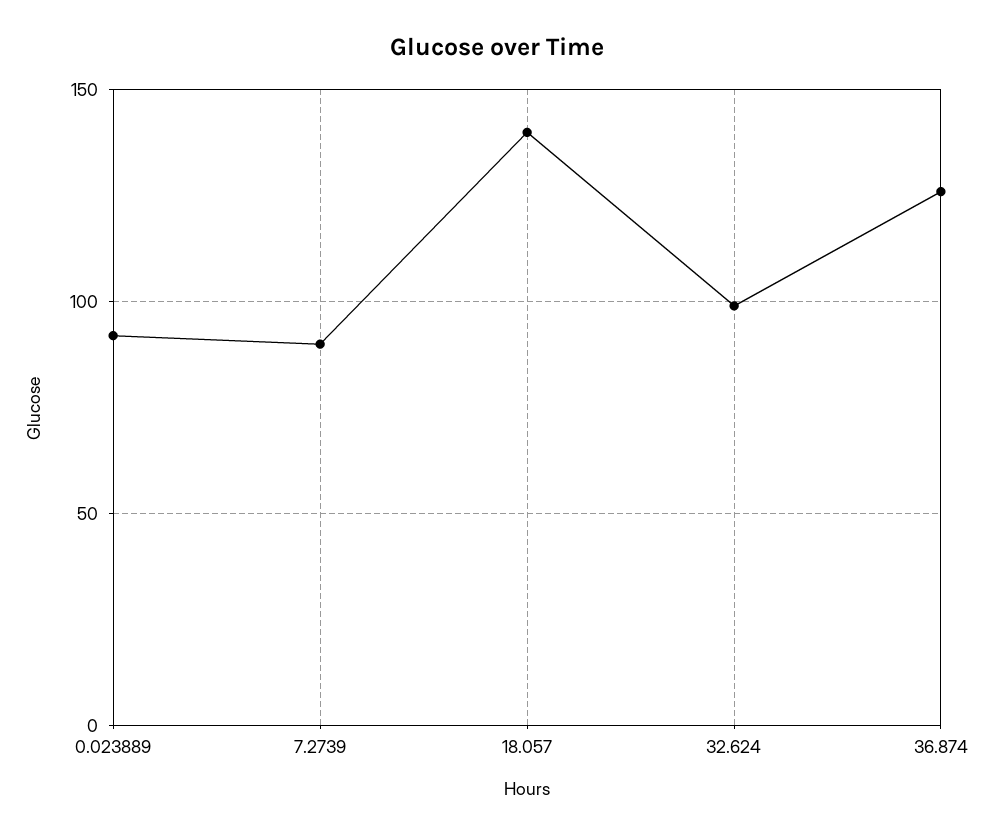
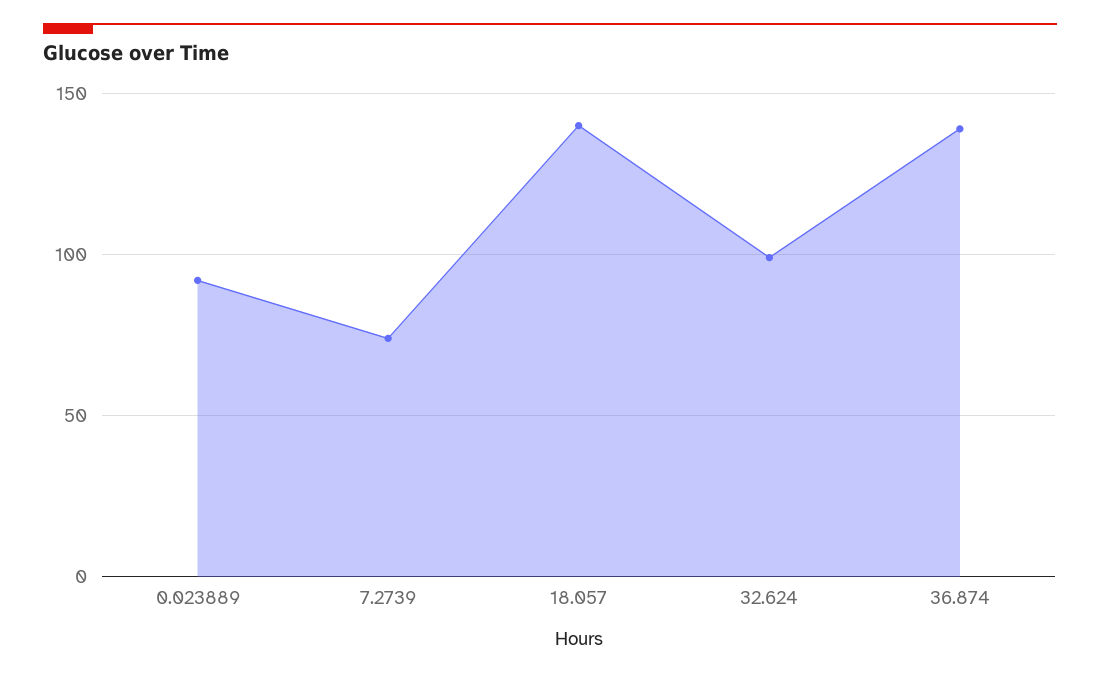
7.2739: 90 -> 75
36.874: 125 -> 140

